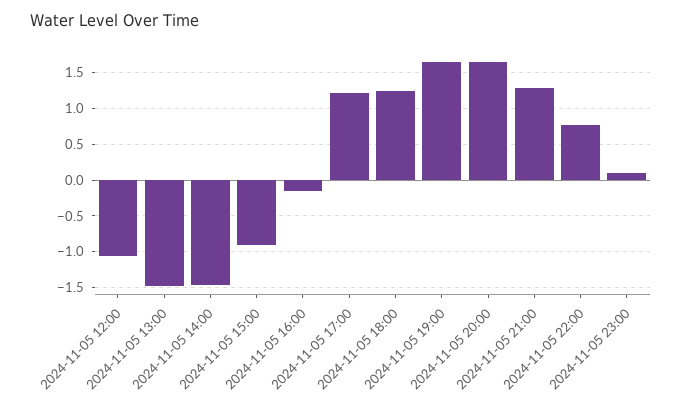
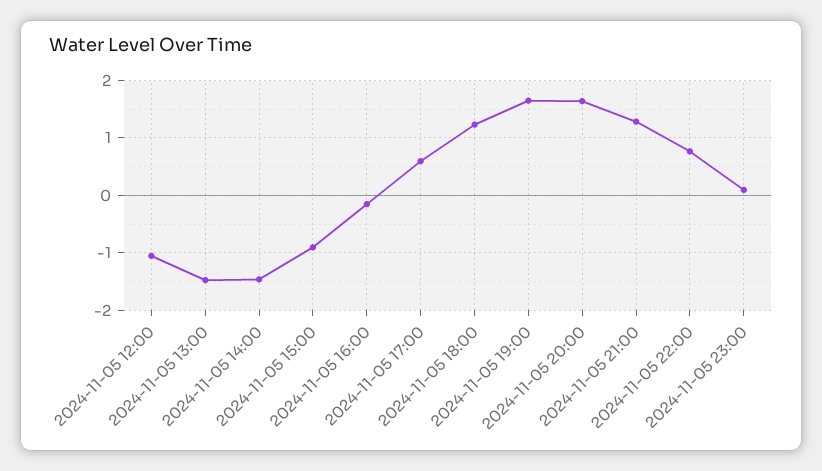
2024-11-05 17:00: 1.2 -> 0.6

